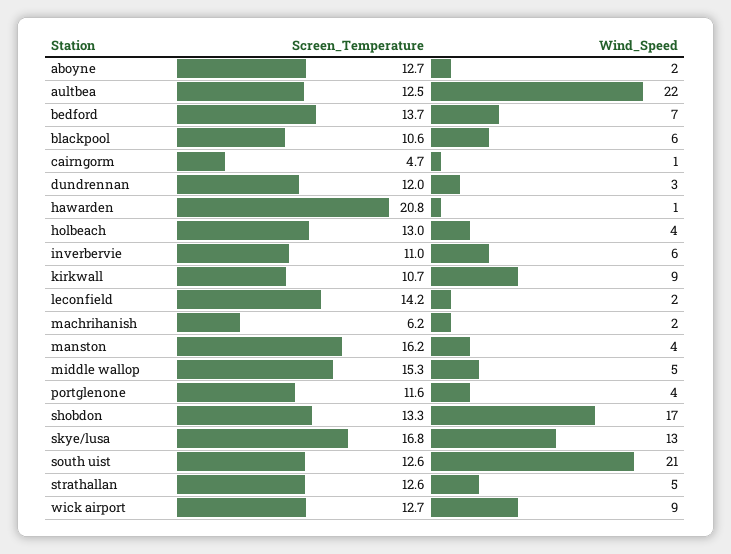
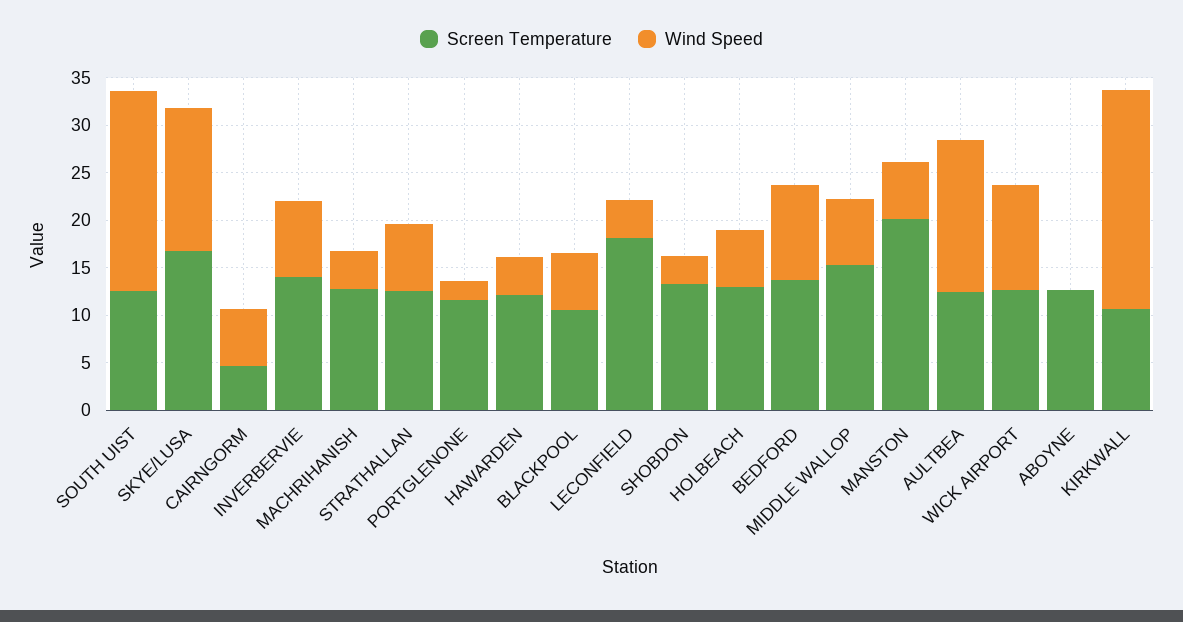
Wind_Speed, aboyne: 2 -> 0
Wind_Speed, aultbea: 22 -> 16
Wind_Speed, bedford: 7 -> 10
Wind_Speed, cairngorm: 1 -> 6
Screen_Temperature, dundrennan: 12 -> none
Wind_Speed, dundrennan: 3 -> none
Screen_Temperature, hawarden: 20.8 -> 12
Wind_Speed, hawarden: 1 -> 4
Wind_Speed, holbeach: 4 -> 6
Screen_Temperature, inverbervie: 11 -> 14
Wind_Speed, inverbervie: 6 -> 8
Wind_Speed, kirkwall: 9 -> 23
Screen_Temperature, leconfield: 14.2 -> 18
Wind_Speed, leconfield: 2 -> 4
Screen_Temperature, machrihanish: 6.2 -> 13
Wind_Speed, machrihanish: 2 -> 4
Screen_Temperature, manston: 16.2 -> 20
Wind_Speed, manston: 4 -> 6
Wind_Speed, middle wallop: 5 -> 7
Wind_Speed, portglenone: 4 -> 2
Wind_Speed, shobdon: 17 -> 3
Wind_Speed, skye/lusa: 13 -> 15
Wind_Speed, strathallan: 5 -> 7
Wind_Speed, wick airport: 9 -> 11

